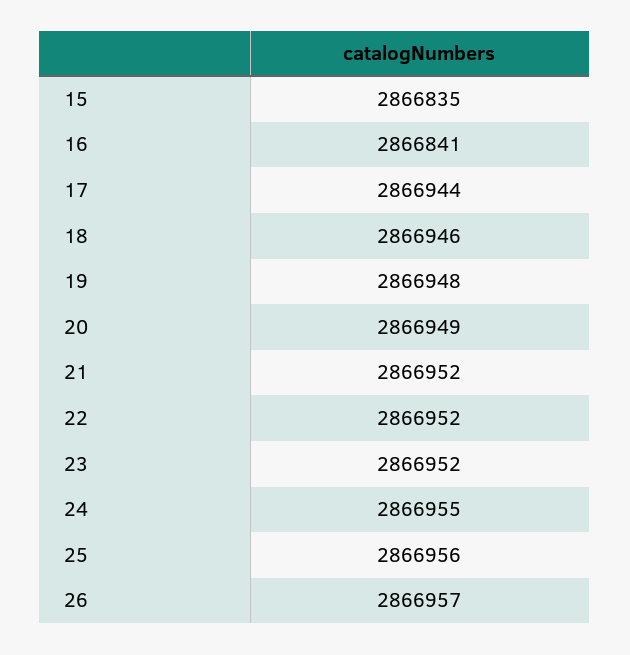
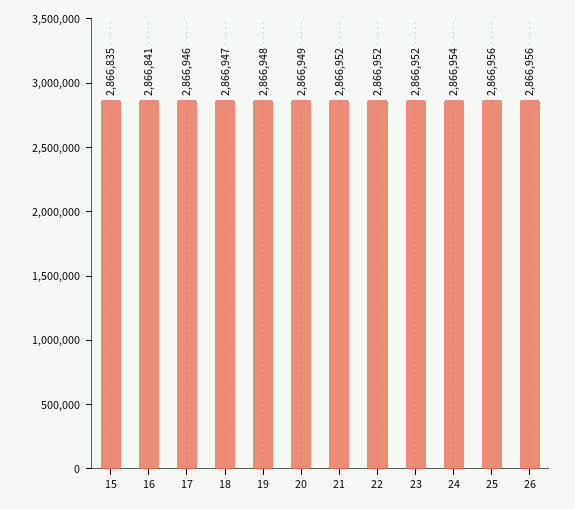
17: 2866944 -> 2866946
18: 2866946 -> 2866947
24: 2866955 -> 2866954
26: 2866957 -> 2866956

